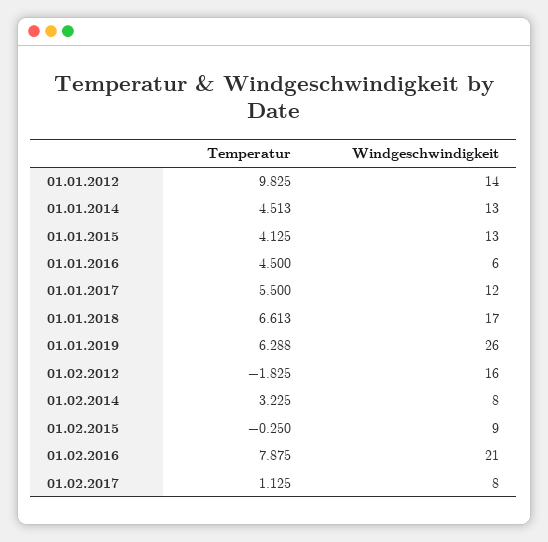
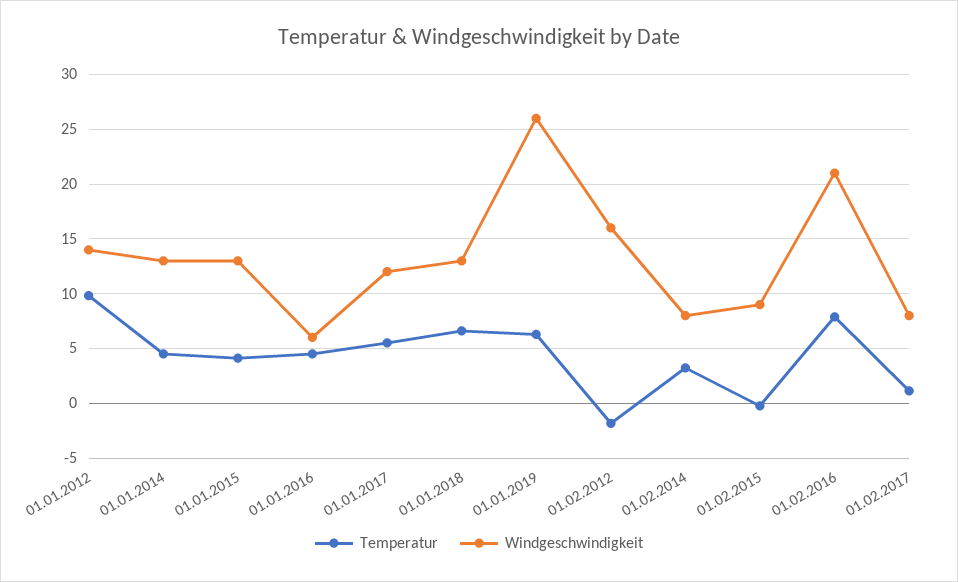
Windgeschwindigkeit, 01.01.2018: 17 -> 13

